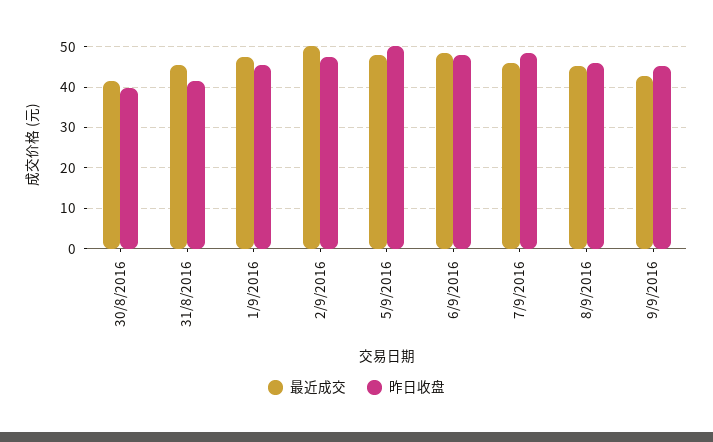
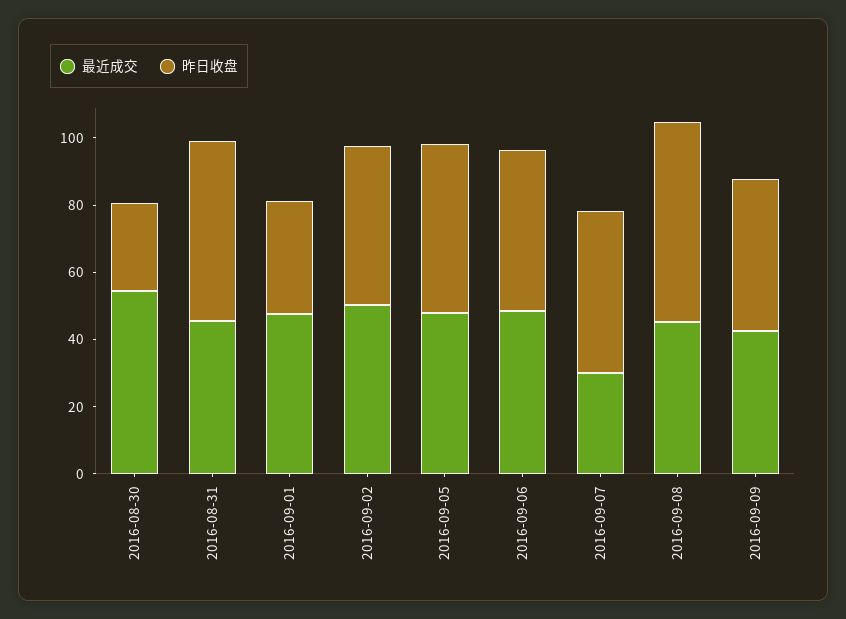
最近成交, 30/8/2016: 42 -> 55
昨日收盘, 30/8/2016: 40 -> 25
昨日收盘, 31/8/2016: 42 -> 55
昨日收盘, 1/9/2016: 46 -> 35
最近成交, 7/9/2016: 46 -> 30
昨日收盘, 8/9/2016: 46 -> 60

